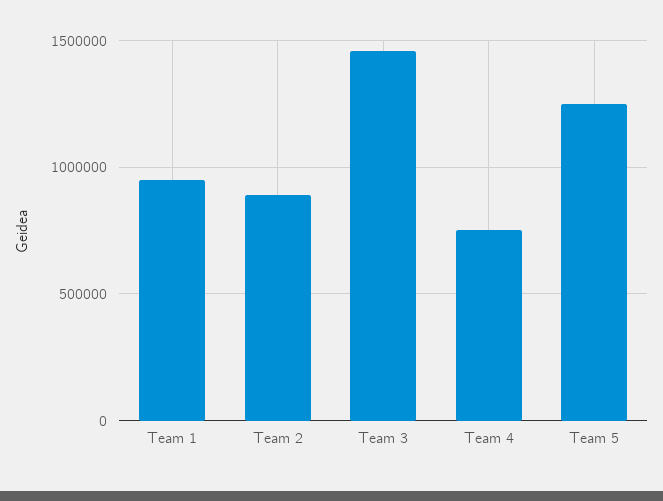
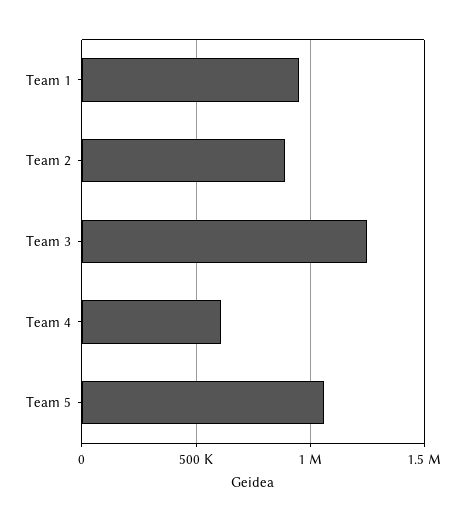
Team 3: 1450000 -> 1250000
Team 4: 750000 -> 600000
Team 5: 1250000 -> 1050000

